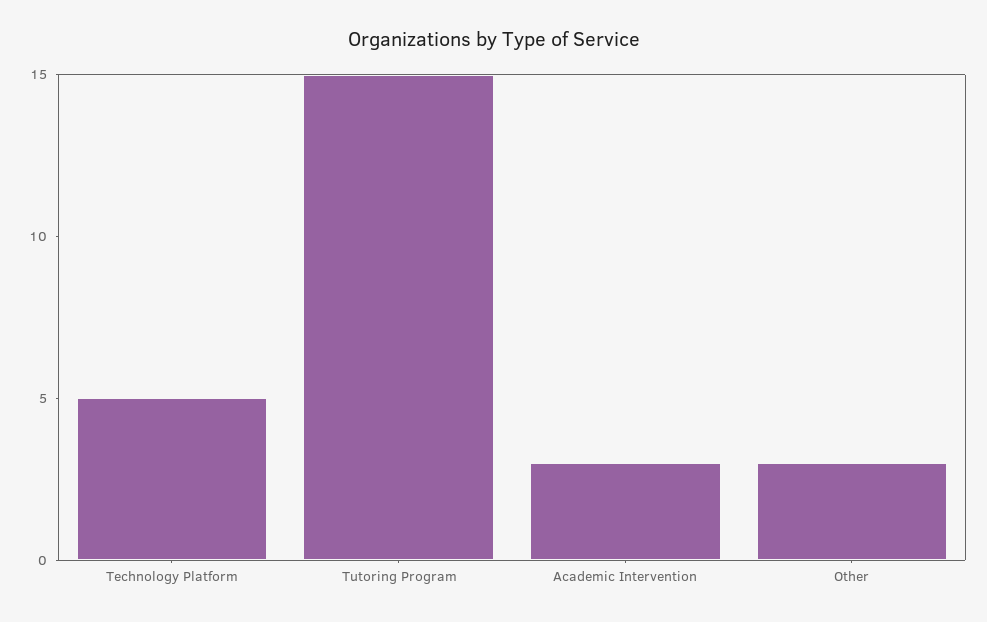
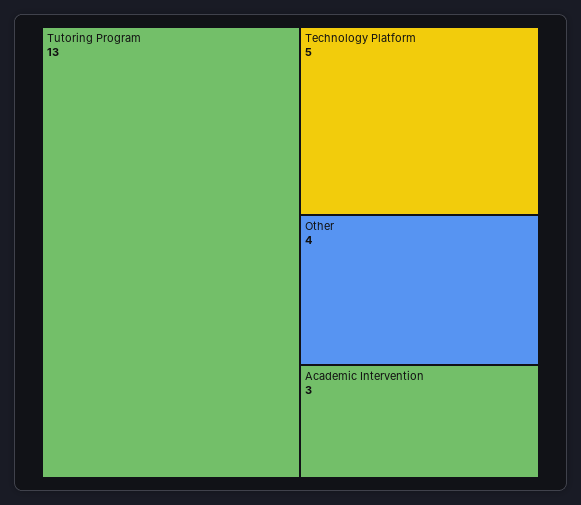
Tutoring Program: 15 -> 13
Other: 3 -> 4

